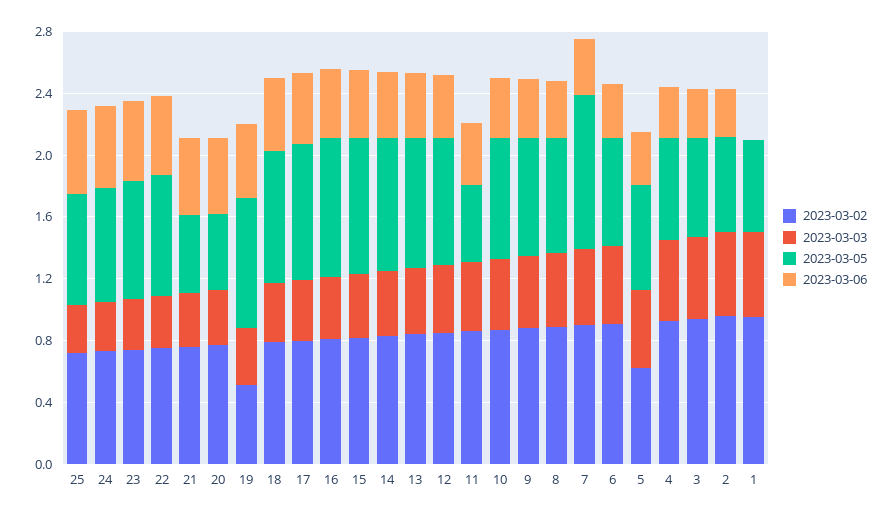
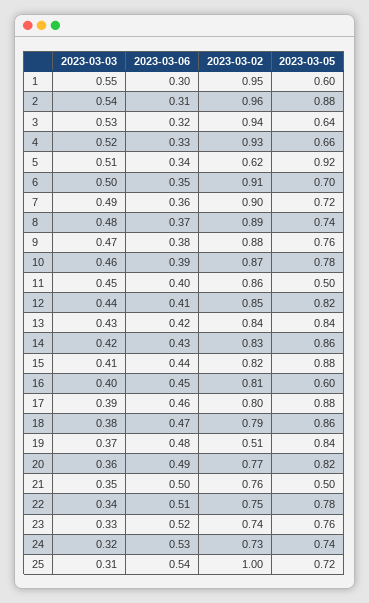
2023-03-02, 25: 0.7 -> 1
2023-03-05, 20: 0.5 -> 0.82
2023-03-05, 16: 0.9 -> 0.6
2023-03-05, 7: 1 -> 0.72
2023-03-05, 5: 0.7 -> 0.92
2023-03-05, 2: 0.6 -> 0.88
2023-03-06, 1: 0 -> 0.3

